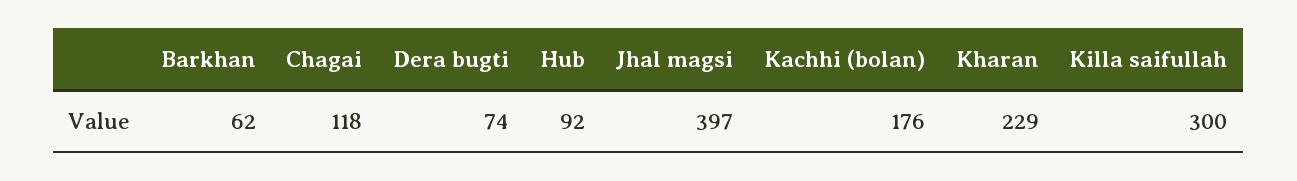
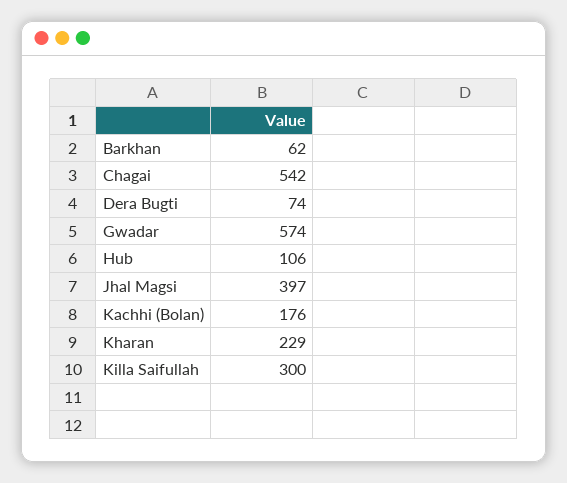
Chagai: 118 -> 542
Hub: 92 -> 106
Gwadar: none -> 574

